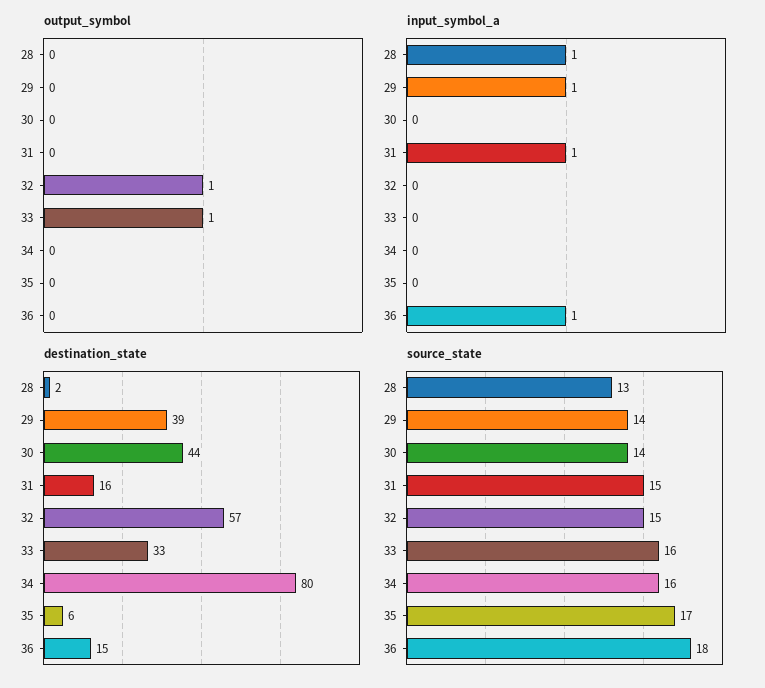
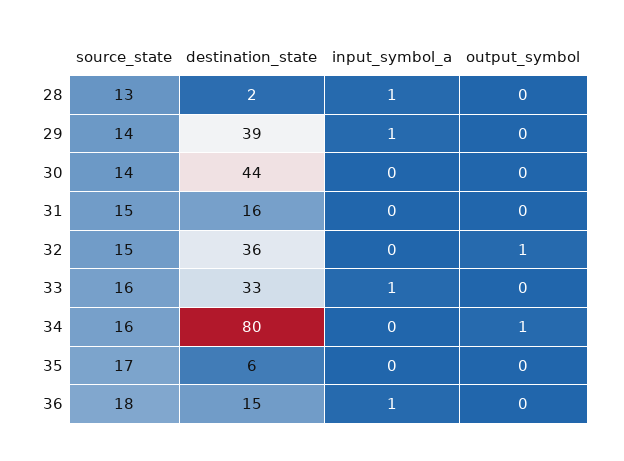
output_symbol, 33: 1 -> 0
output_symbol, 34: 0 -> 1
input_symbol_a, 31: 1 -> 0
input_symbol_a, 33: 0 -> 1
destination_state, 32: 57 -> 36

